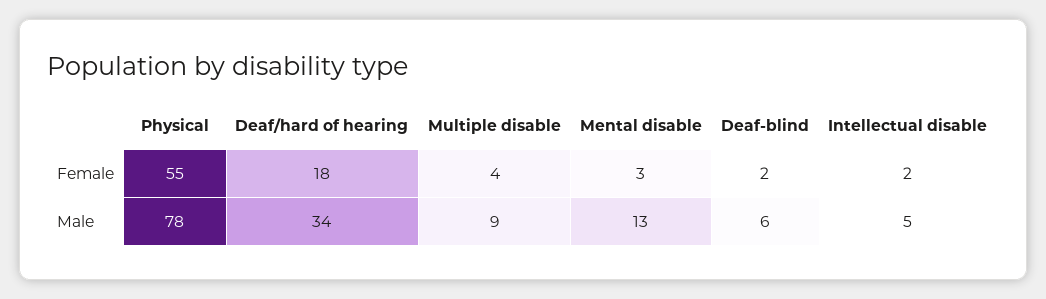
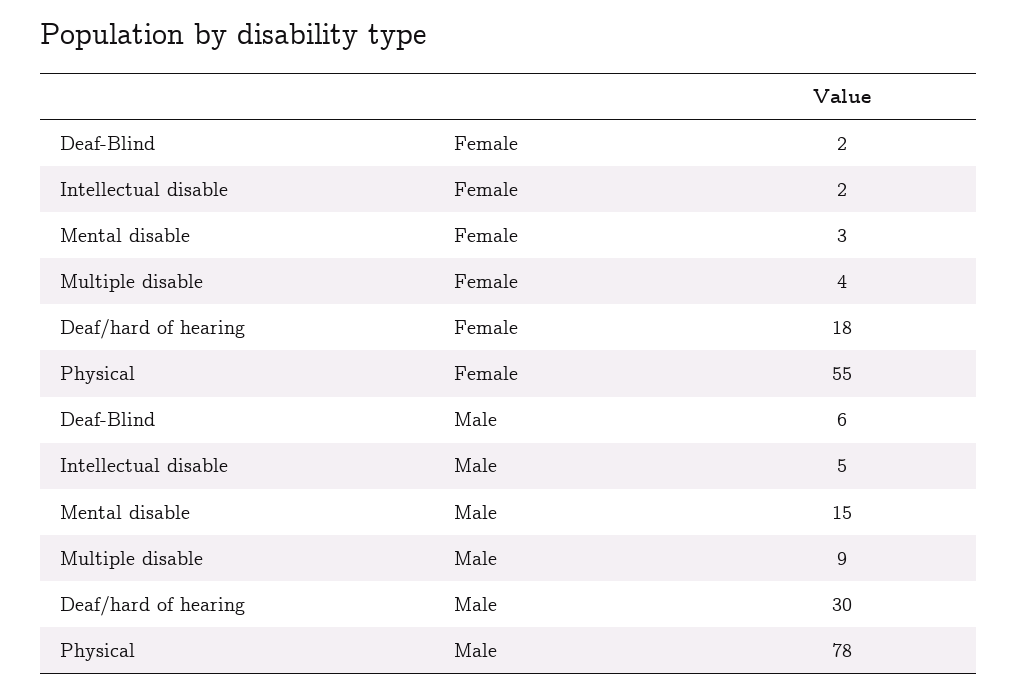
Deaf/hard of hearing, Male: 34 -> 30
Mental disable, Male: 13 -> 15

